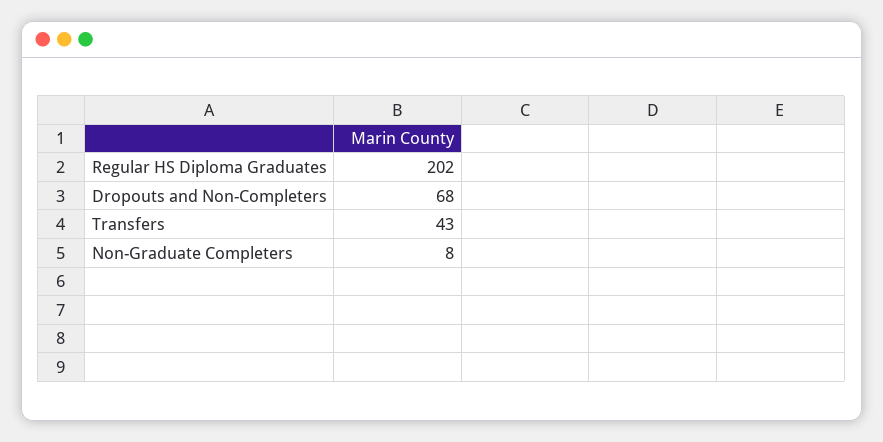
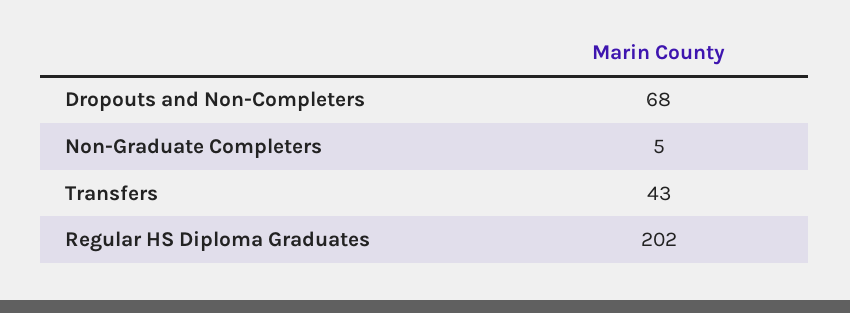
Non-Graduate Completers: 8 -> 5

